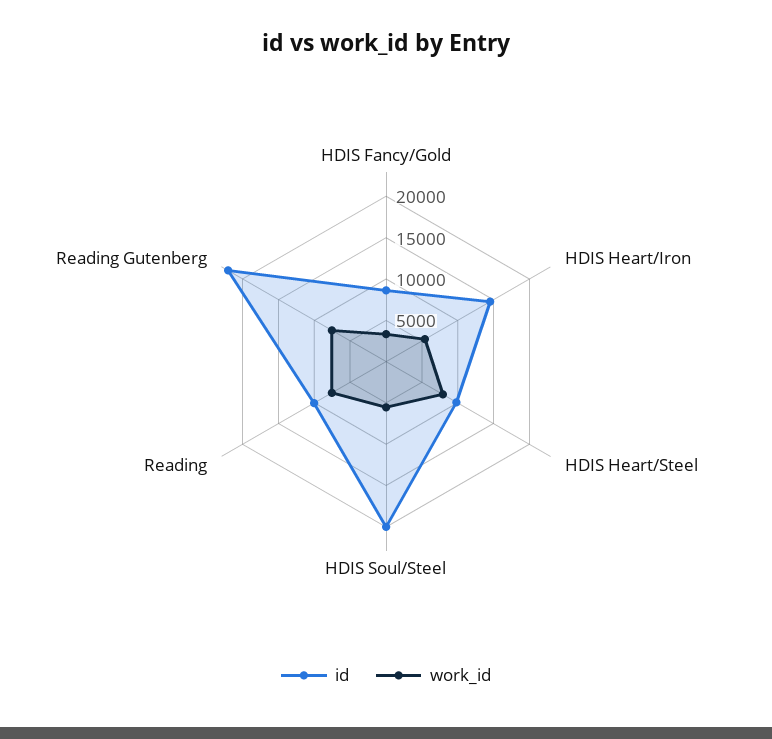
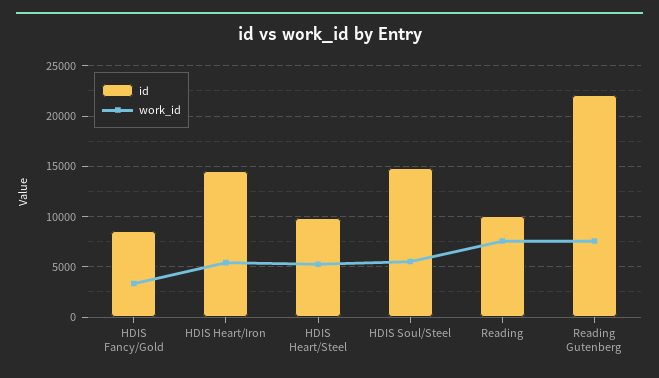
work_id, HDIS Heart/Steel: 8000 -> 5000
id, HDIS Soul/Steel: 20000 -> 15000

